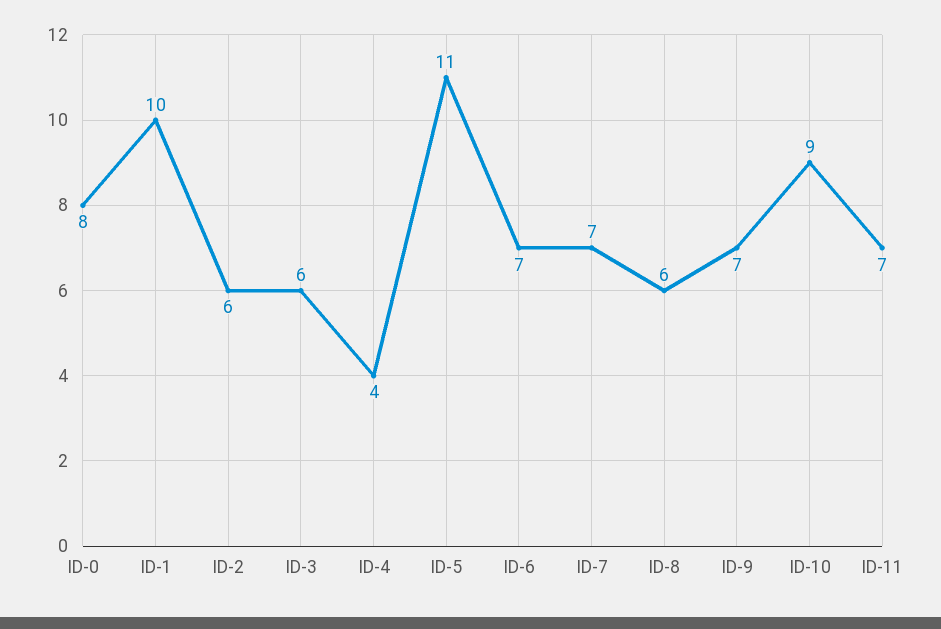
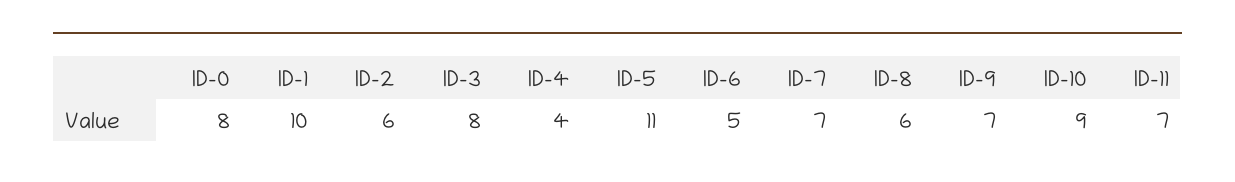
ID-3: 6 -> 8
ID-6: 7 -> 5

